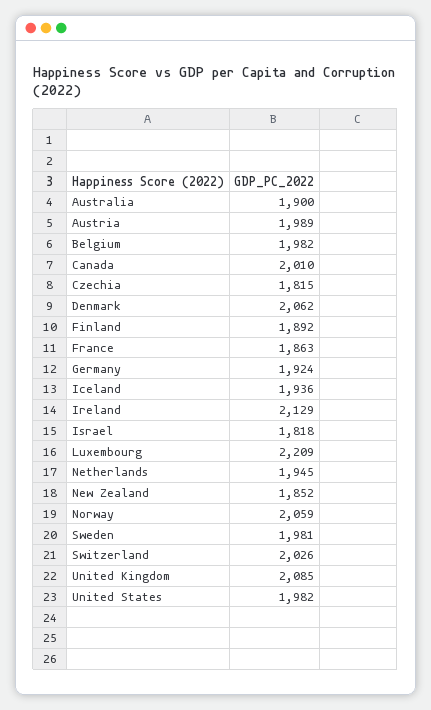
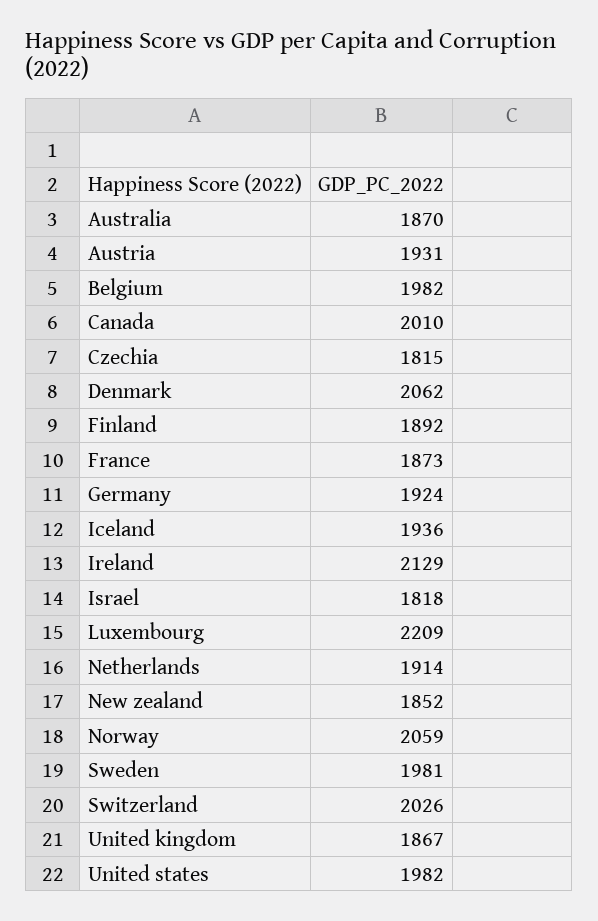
Australia: 1900 -> 1870
Austria: 1989 -> 1931
France: 1863 -> 1873
Netherlands: 1945 -> 1914
United Kingdom: 2085 -> 1867

